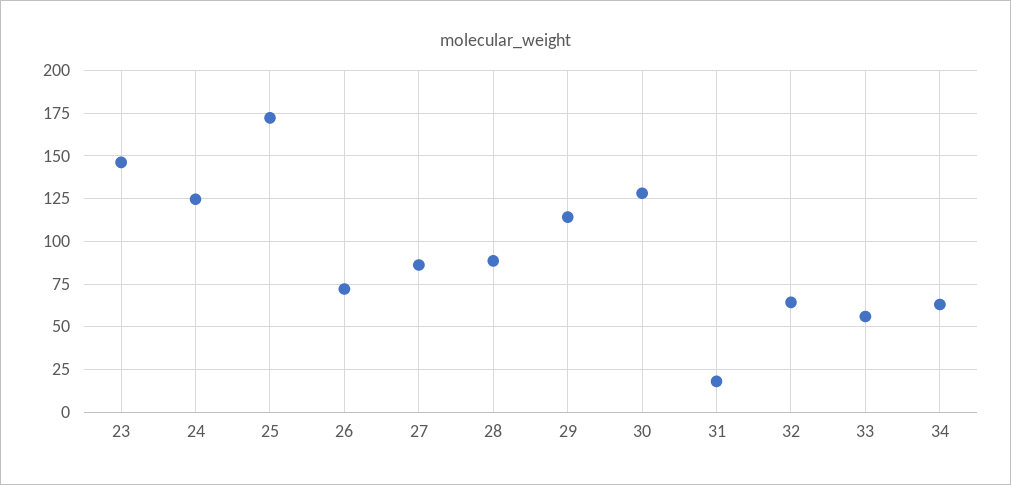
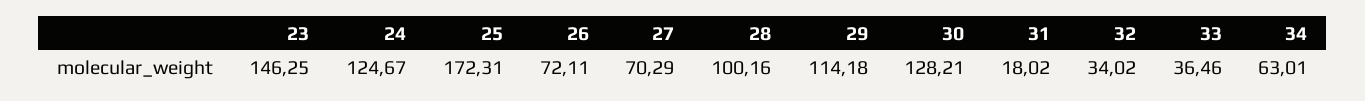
27: 85 -> 70.29
28: 90 -> 100.16
32: 65 -> 34.02
33: 55 -> 36.46

